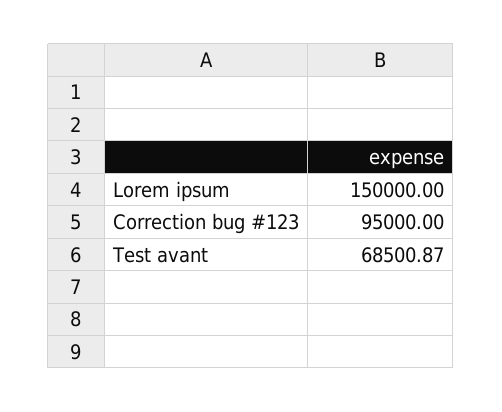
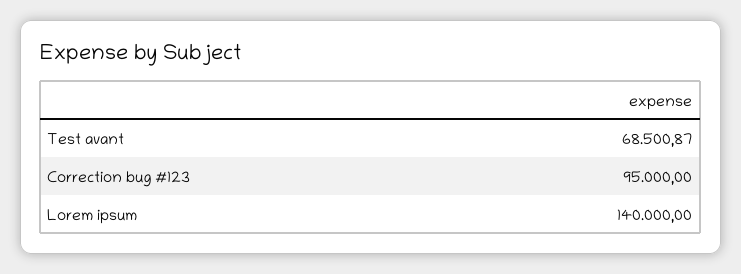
Lorem ipsum: 150000 -> 140000

